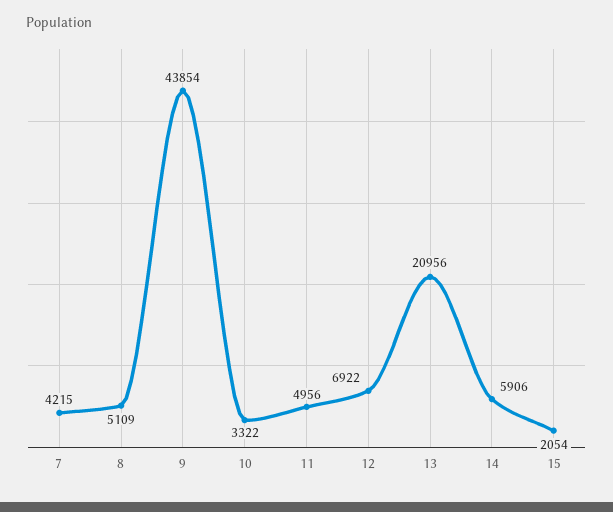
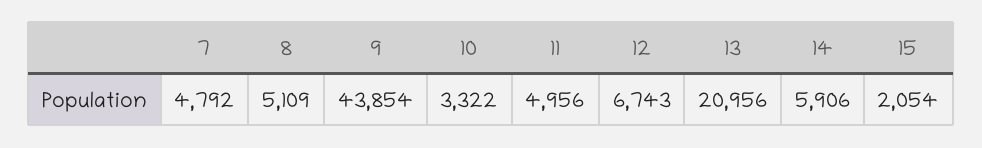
7: 4215 -> 4792
12: 6922 -> 6743

